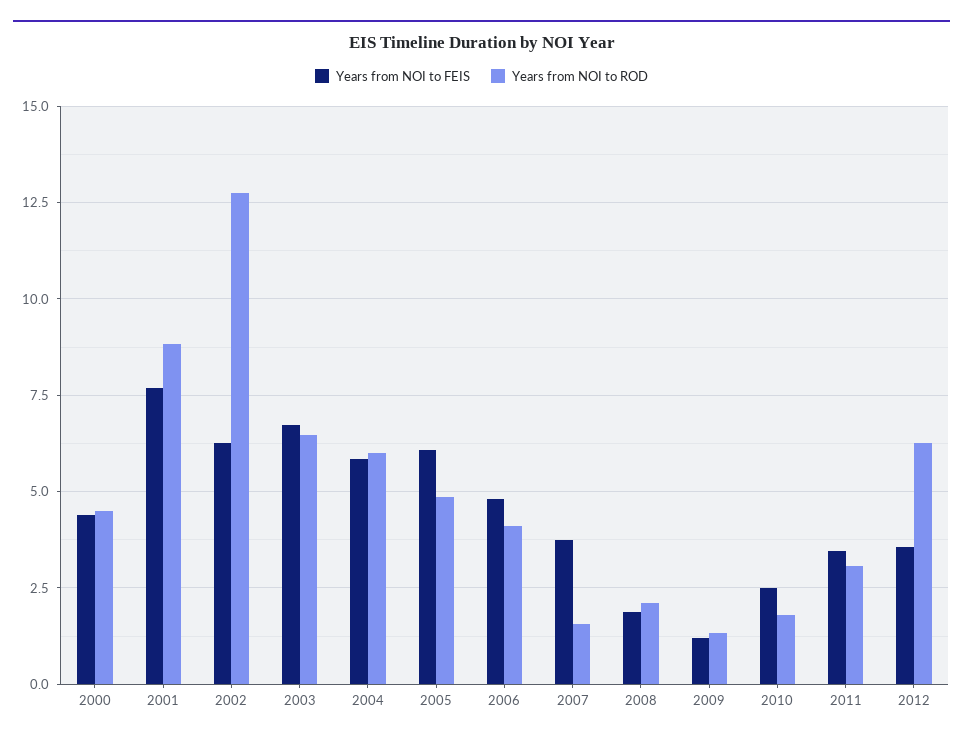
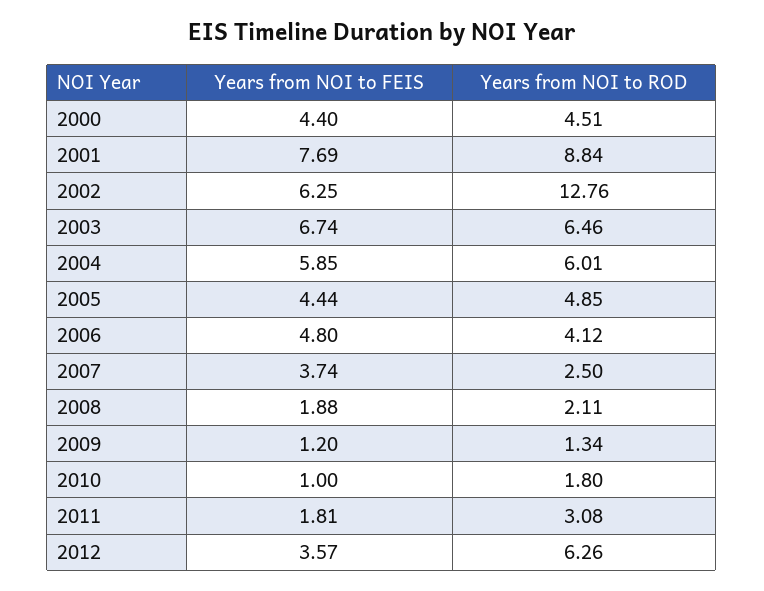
Years from NOI to FEIS, 2005: 6 -> 4.44
Years from NOI to ROD, 2007: 1.5 -> 2.5
Years from NOI to FEIS, 2010: 2.5 -> 1
Years from NOI to FEIS, 2011: 3.5 -> 1.81

